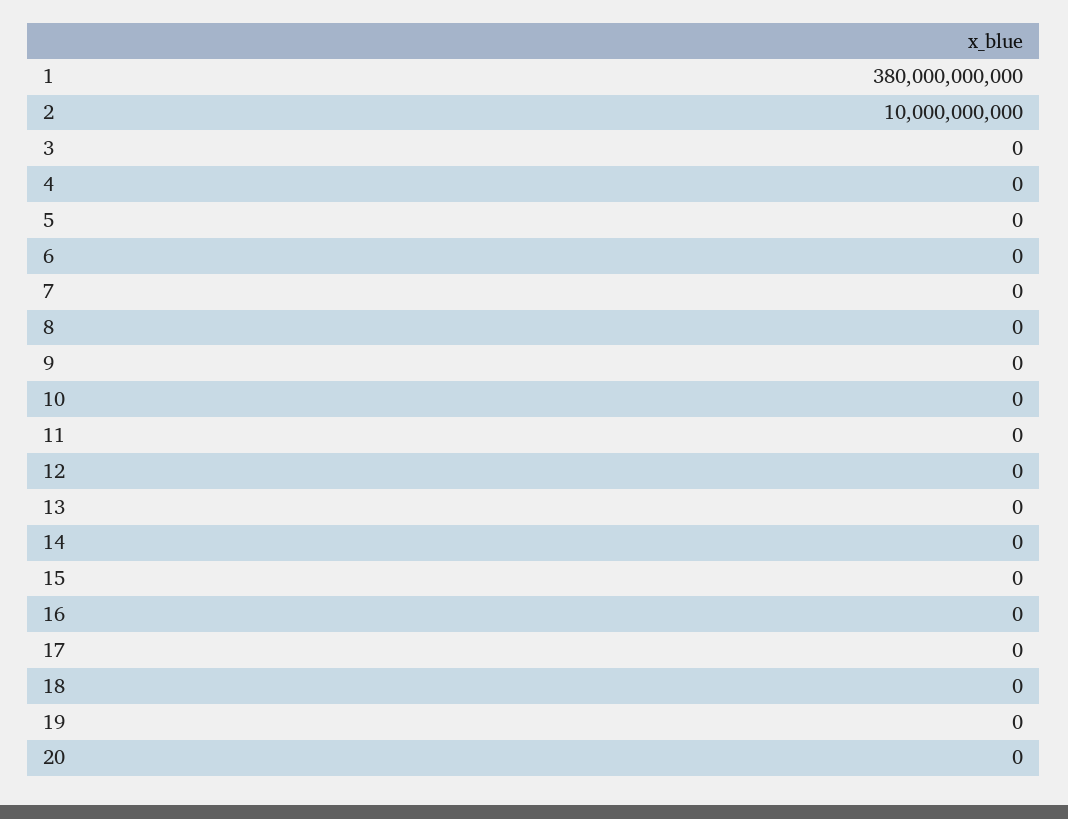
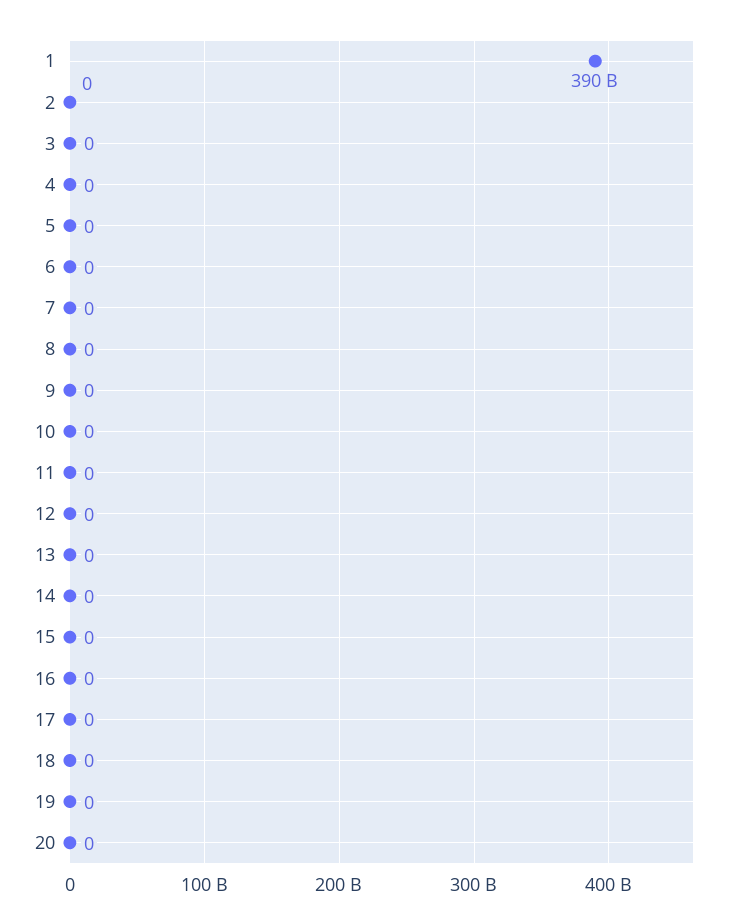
1: 380000000000 -> 390000000000
2: 10000000000 -> 0

